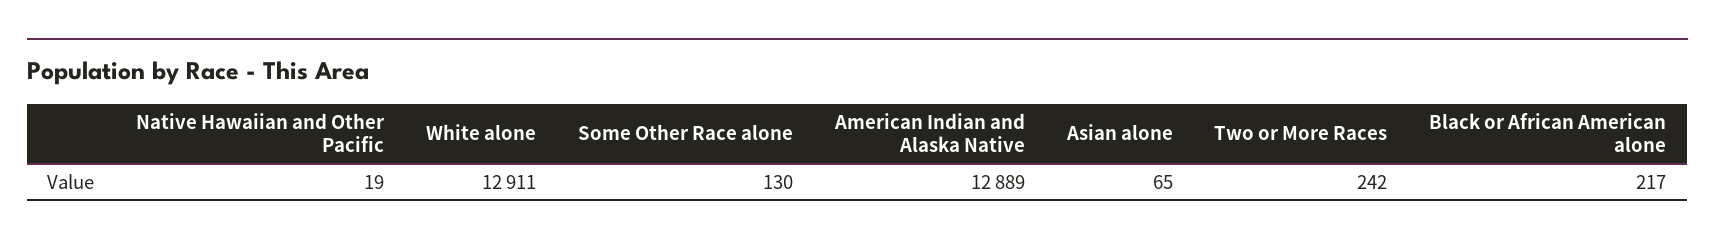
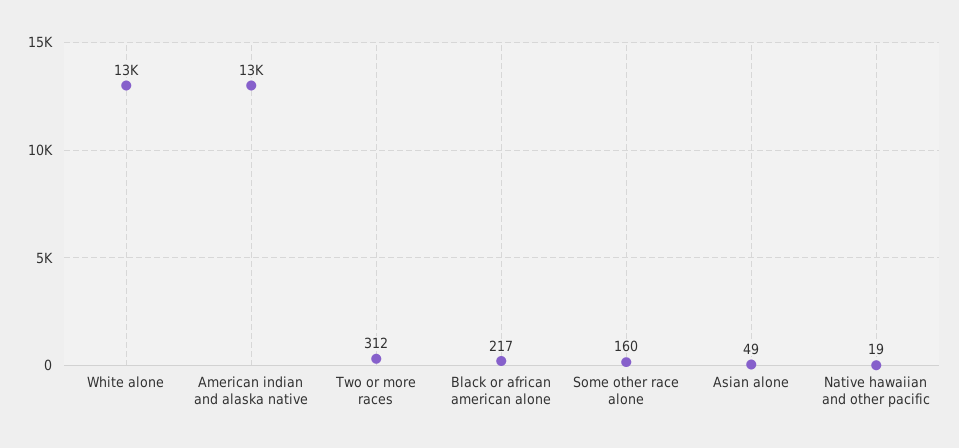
Some Other Race alone: 130 -> 160
Asian alone: 65 -> 49
Two or More Races: 242 -> 312

